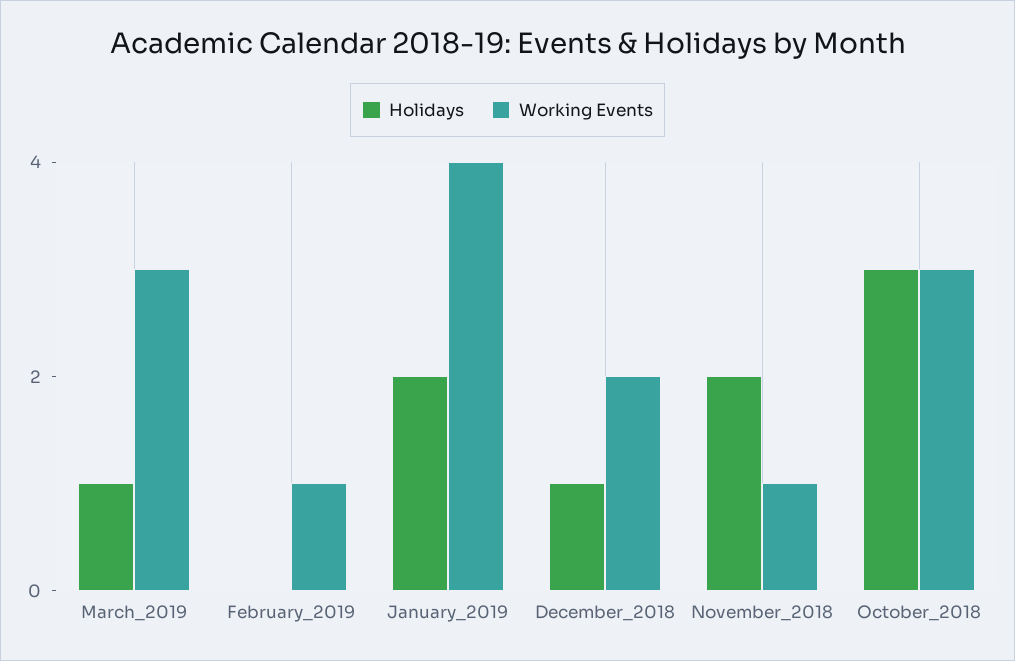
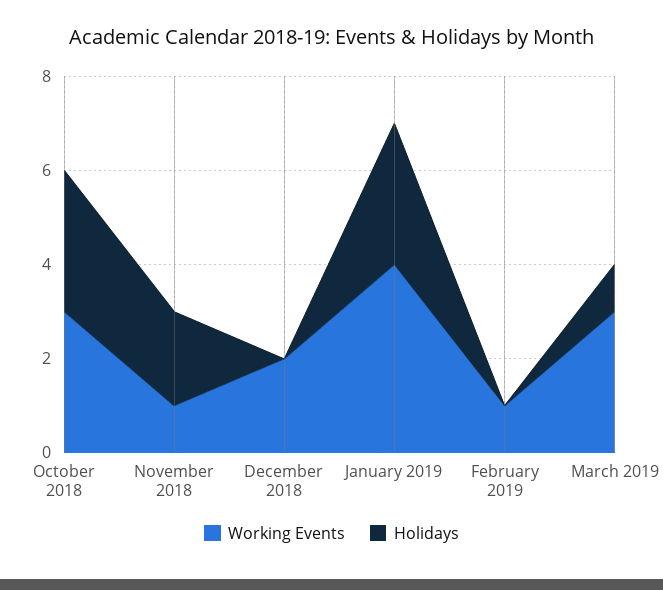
Holidays, January_2019: 2 -> 3
Holidays, December_2018: 1 -> 0

